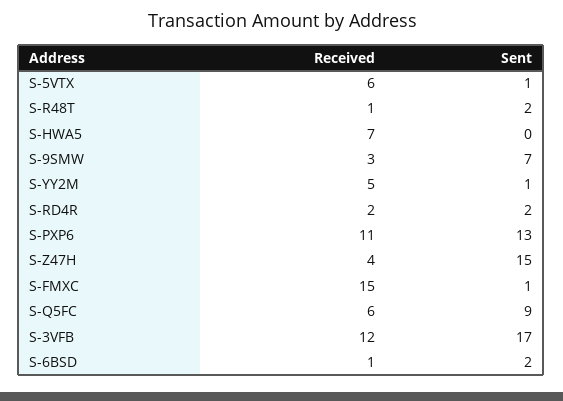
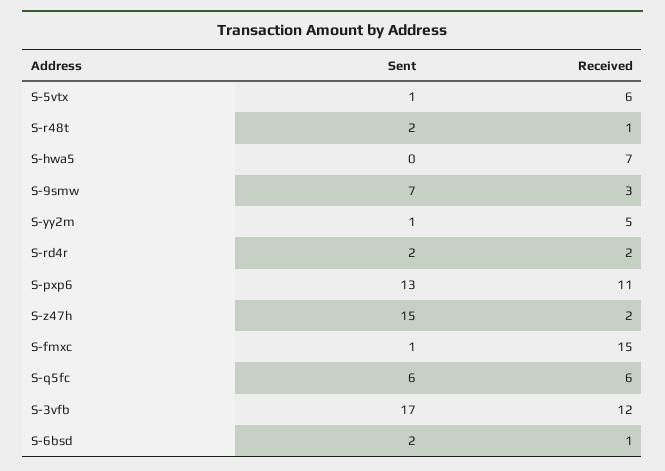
Received, S-Z47H: 4 -> 2
Sent, S-Q5FC: 9 -> 6

